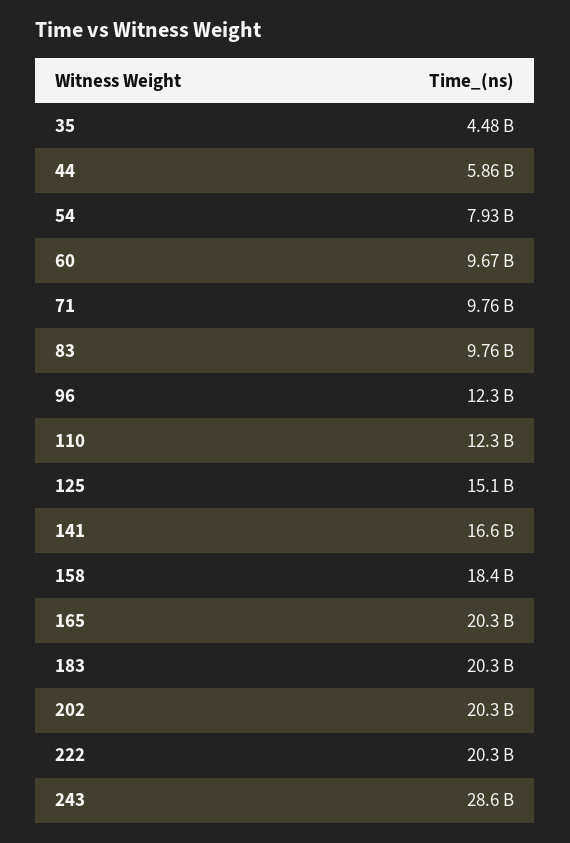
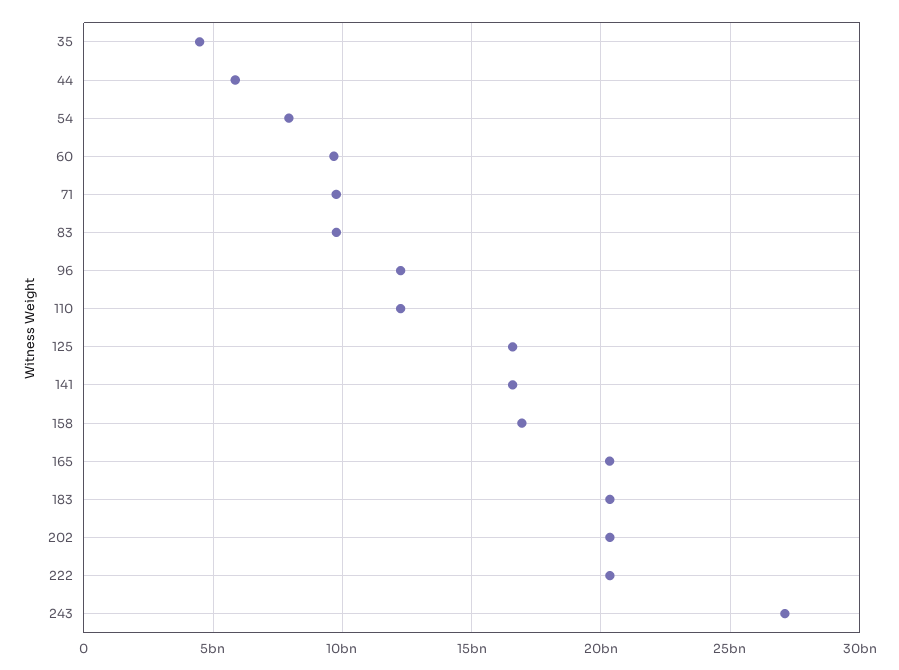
125: 15100000000 -> 16500000000
158: 18400000000 -> 17000000000
243: 28600000000 -> 27000000000

